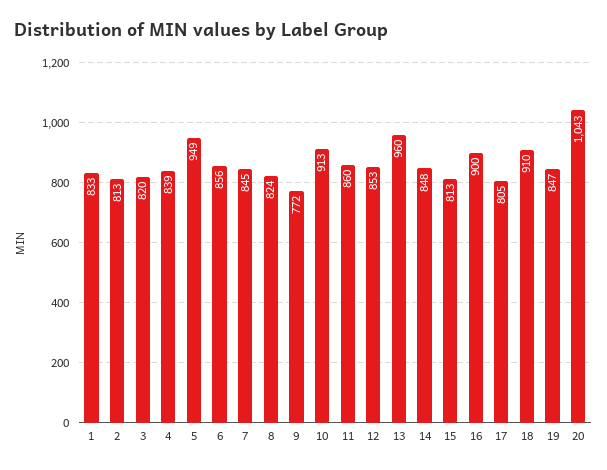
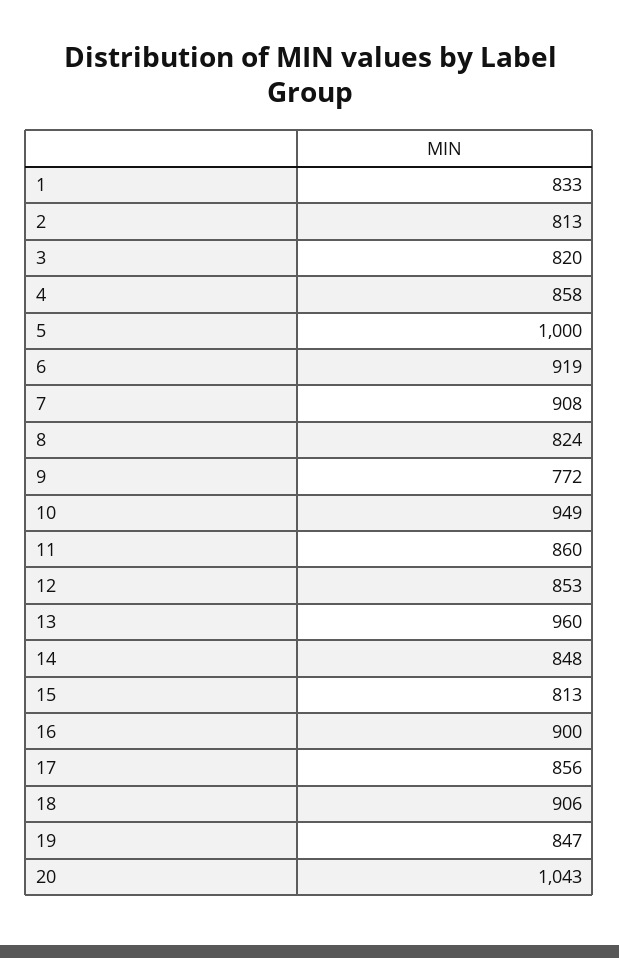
4: 839 -> 858
5: 949 -> 1000
6: 856 -> 919
7: 845 -> 908
10: 913 -> 949
17: 805 -> 856
18: 910 -> 906

